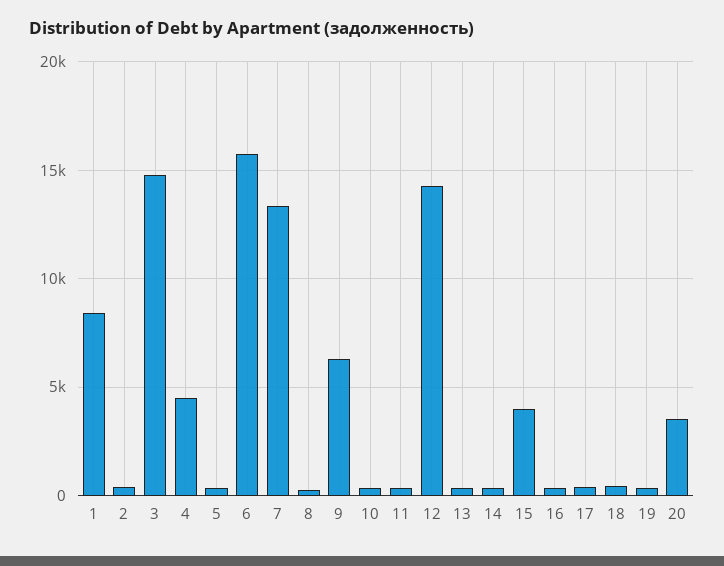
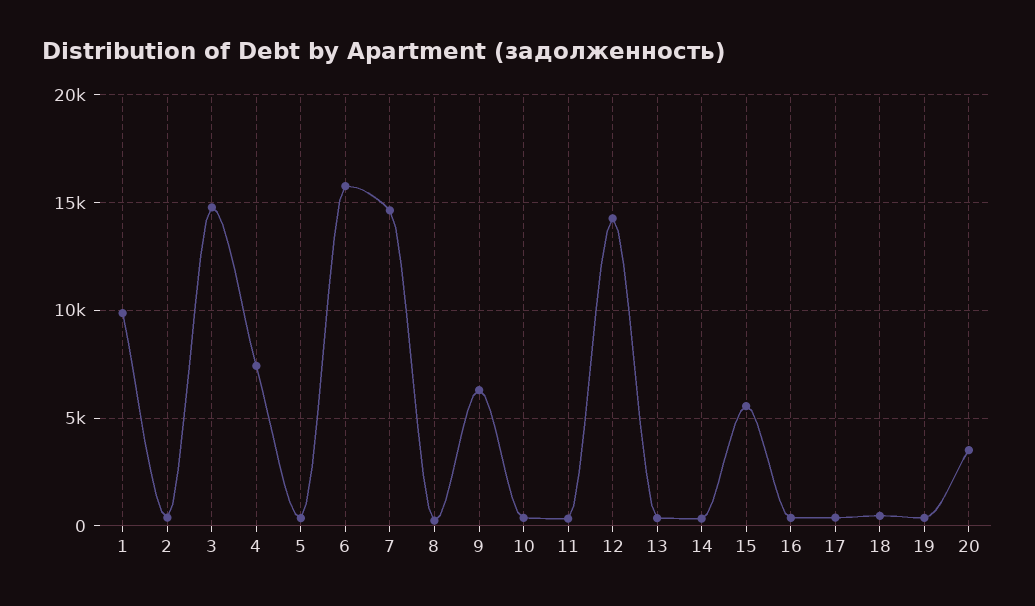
1: 8500 -> 10000
4: 4500 -> 7500
7: 13500 -> 14500
15: 4000 -> 5500

